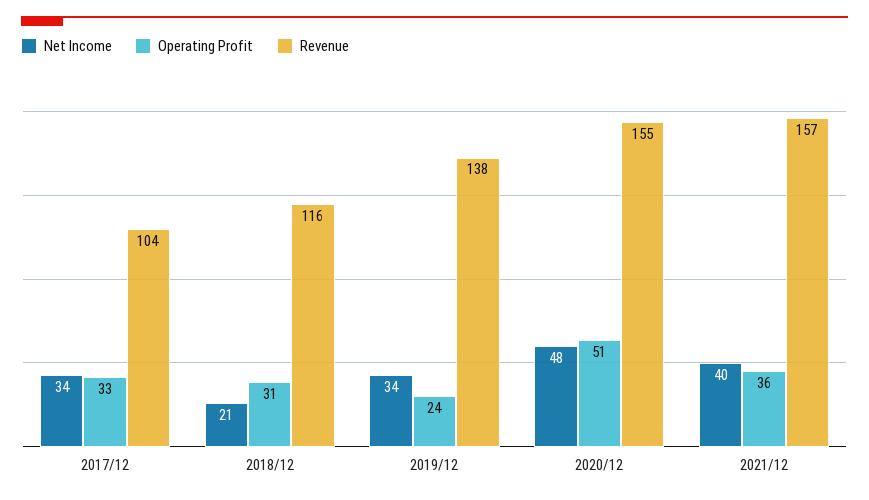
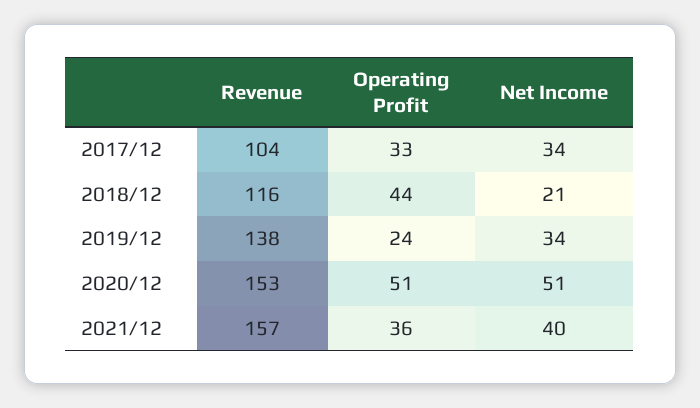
Operating Profit, 2018/12: 31 -> 44
Net Income, 2020/12: 48 -> 51
Revenue, 2020/12: 155 -> 153

